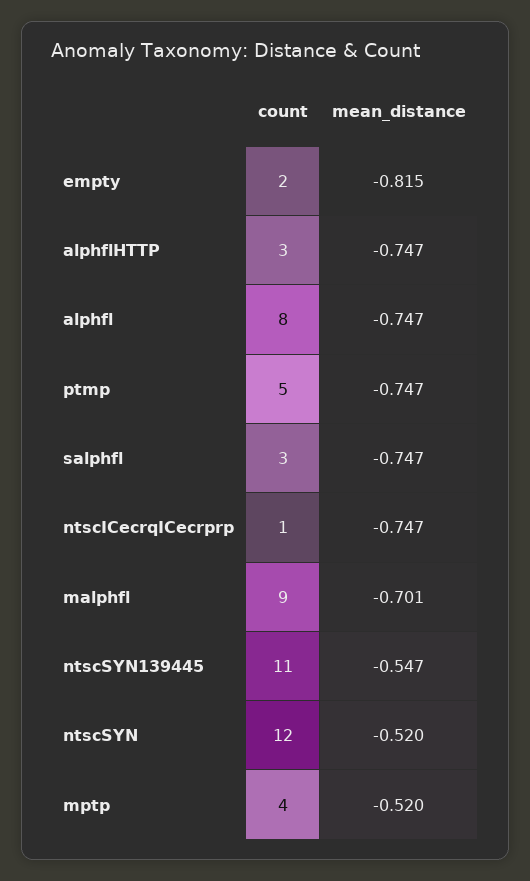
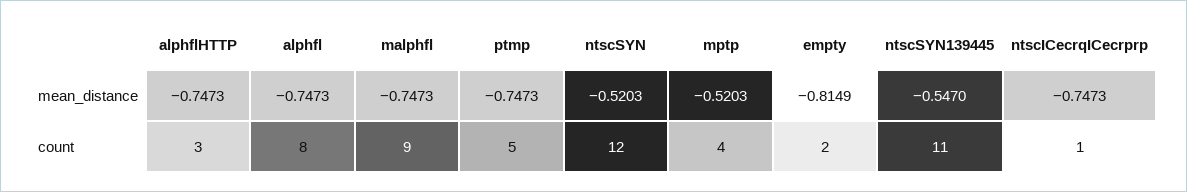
count, salphfl: 3 -> none
mean_distance, salphfl: -0.747 -> none
mean_distance, malphfl: -0.701 -> -0.7473

